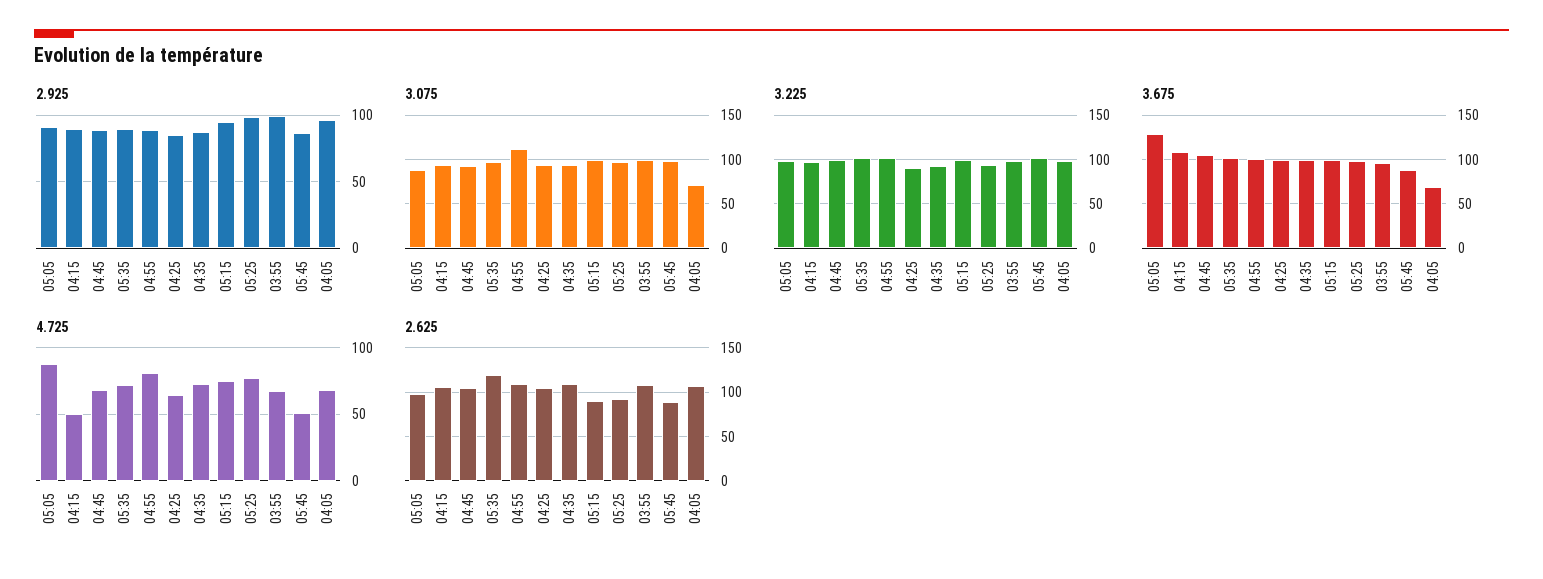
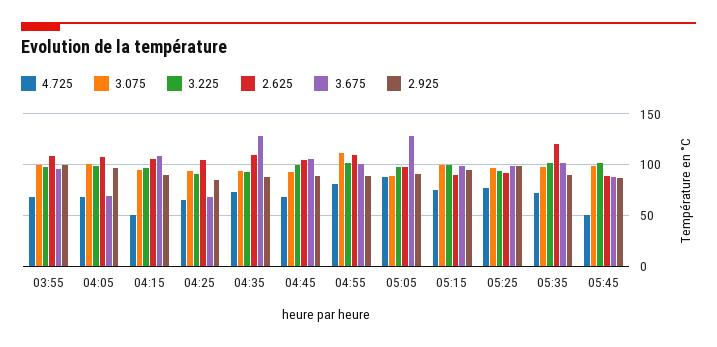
3.075, 04:05: 70 -> 100
3.675, 04:25: 100 -> 70
3.675, 04:35: 100 -> 130

